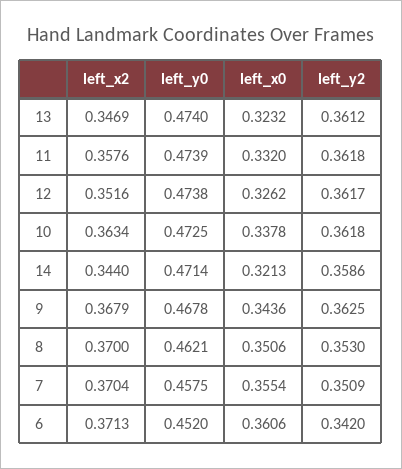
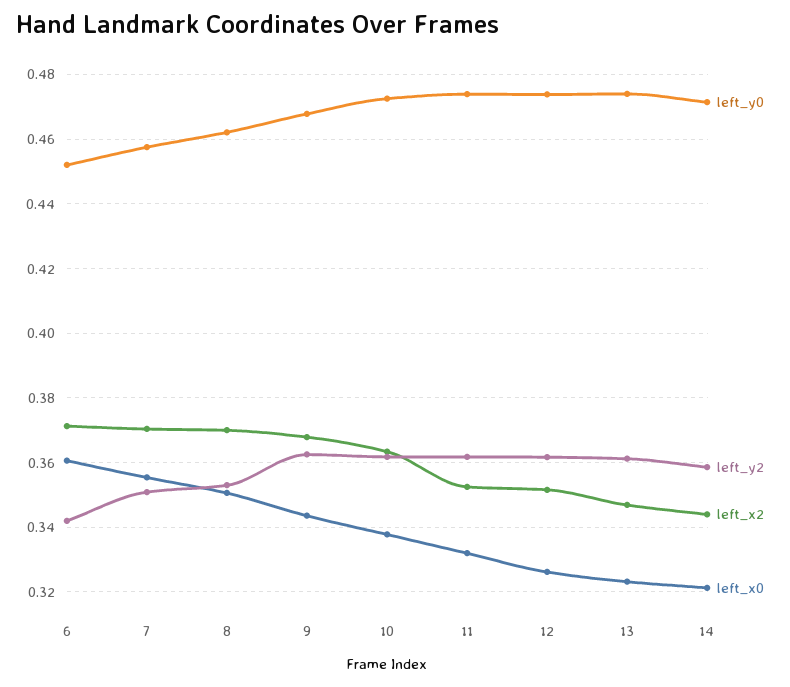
left_x2, 11: 0.3576 -> 0.352

